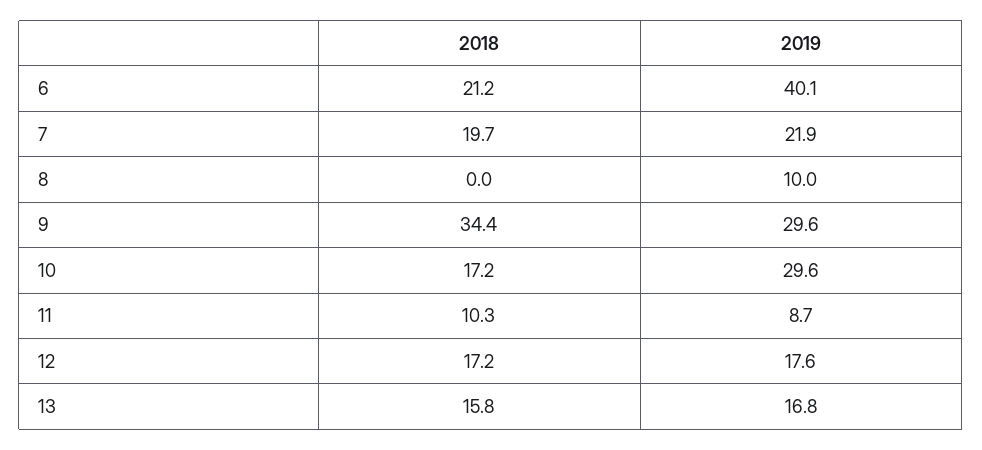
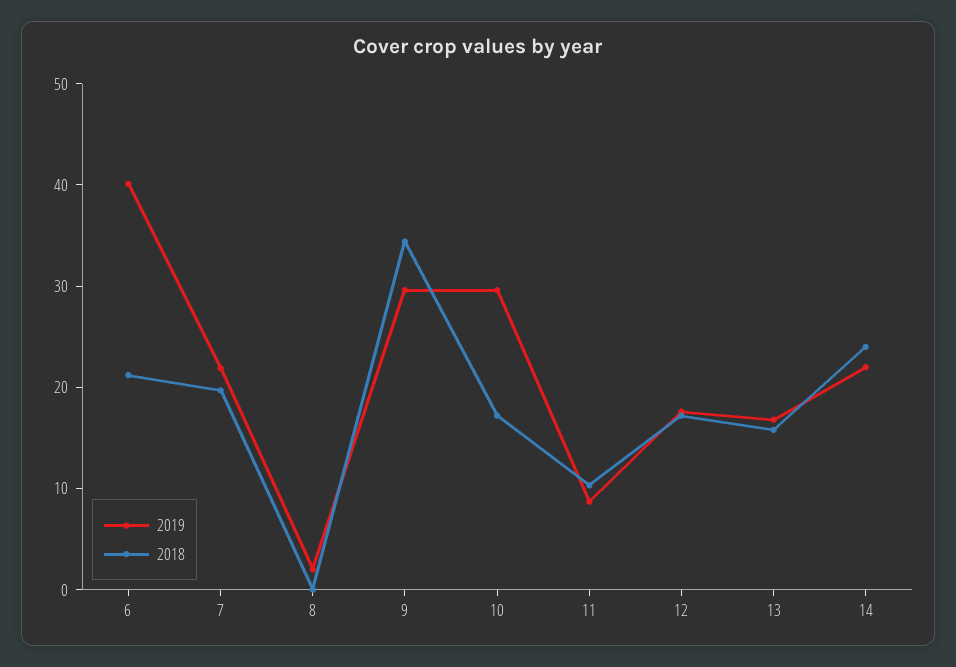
2019, 8: 10 -> 2
2019, 14: none -> 22
2018, 14: none -> 24

